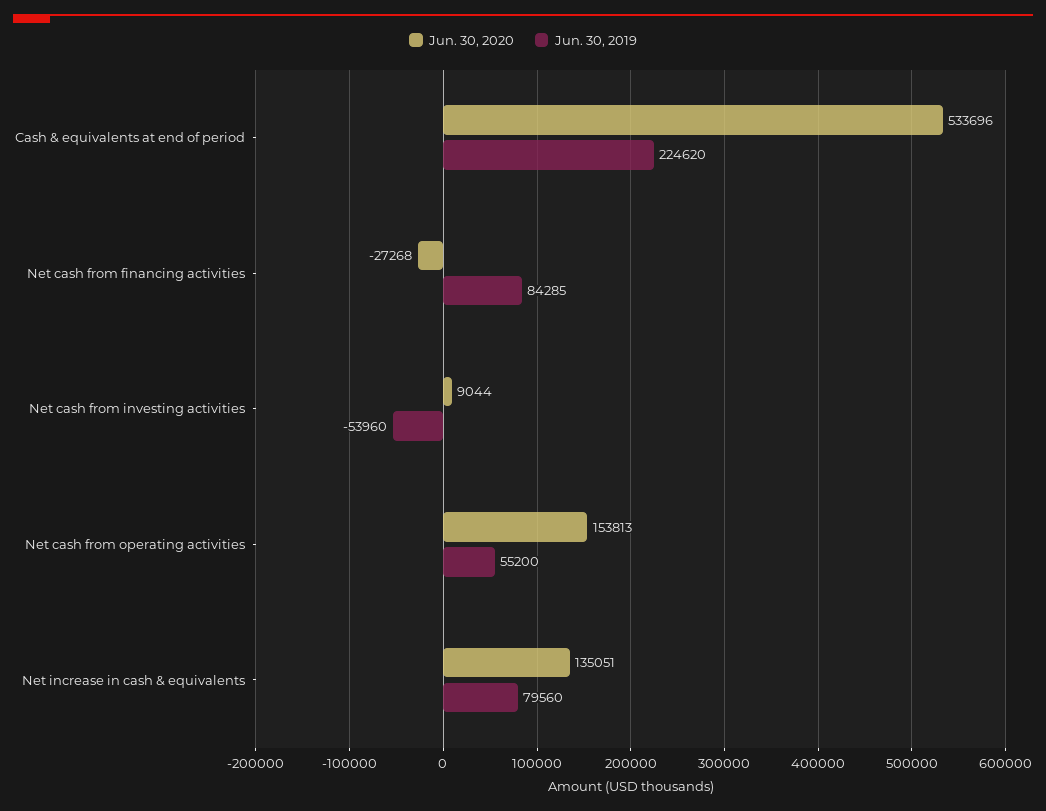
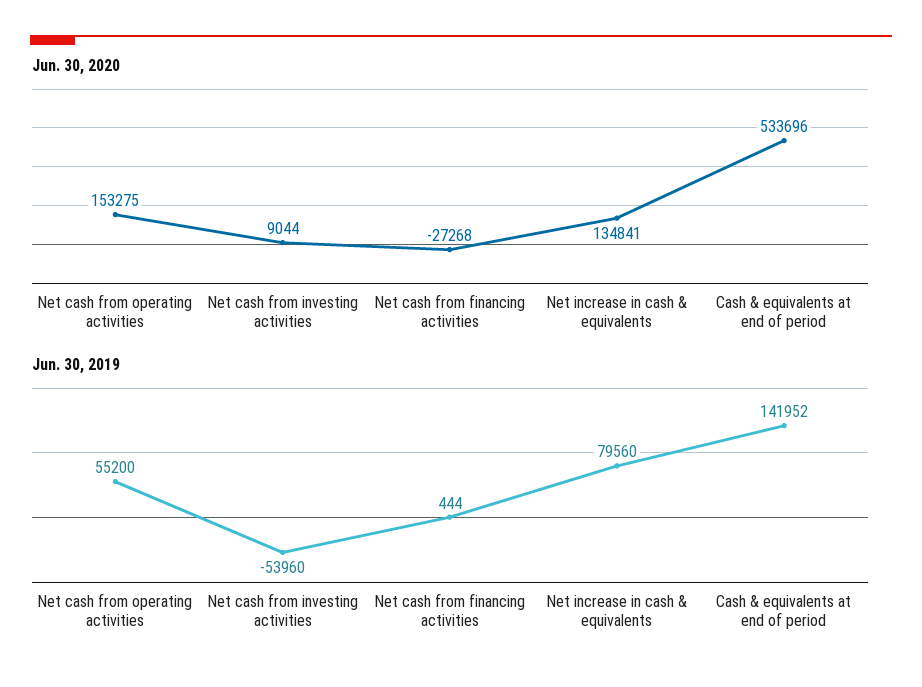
Jun. 30, 2019, Cash & equivalents at end of period: 224620 -> 141952
Jun. 30, 2019, Net cash from financing activities: 84285 -> 444
Jun. 30, 2020, Net cash from operating activities: 153813 -> 153275
Jun. 30, 2020, Net increase in cash & equivalents: 135051 -> 134841

